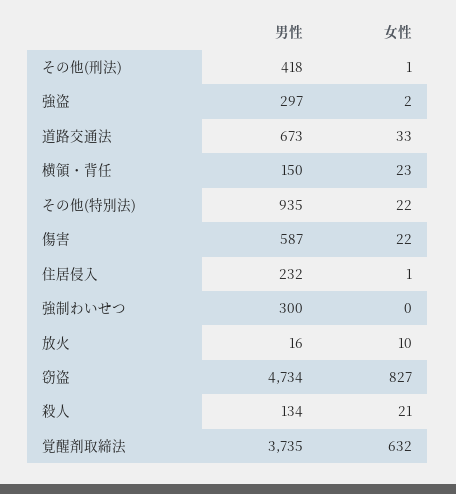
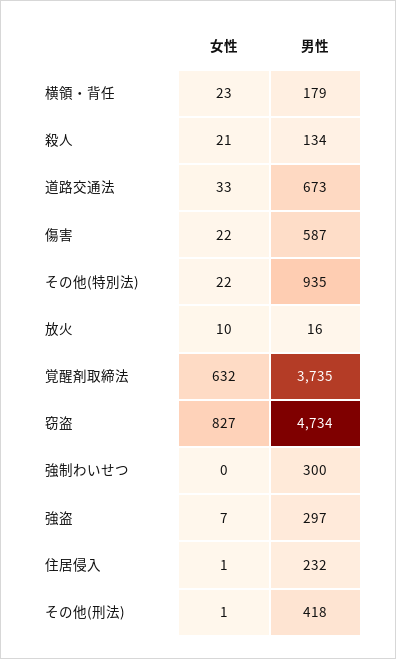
女性, 強盗: 2 -> 7
男性, 横領・背任: 150 -> 179

